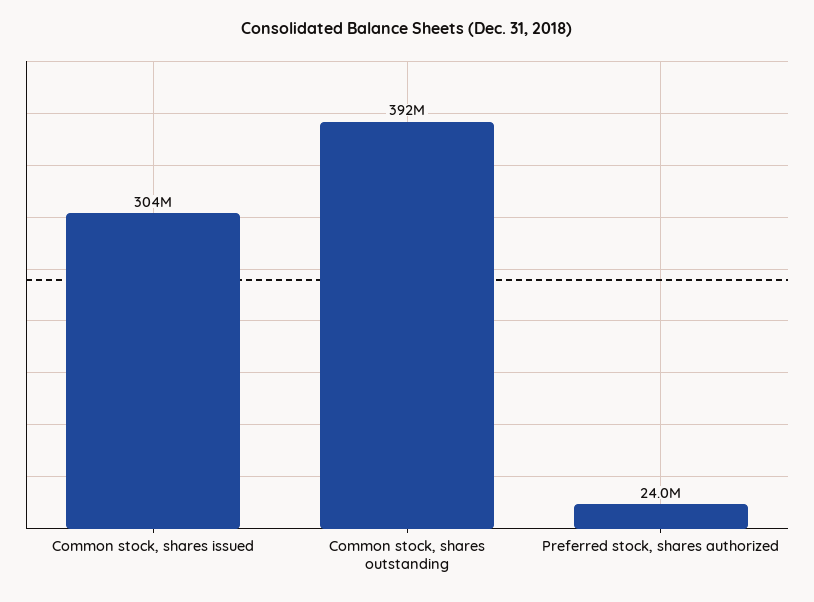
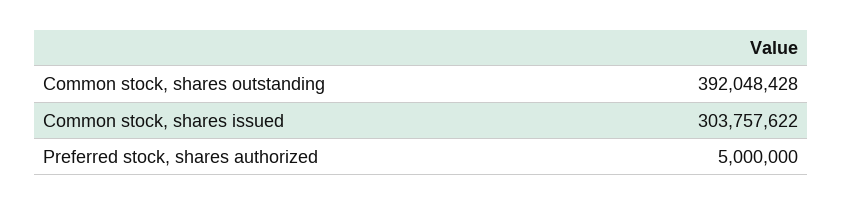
Preferred stock, shares authorized: 24000000 -> 5000000

